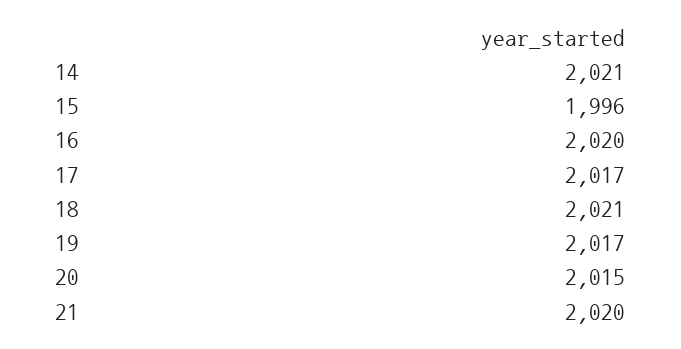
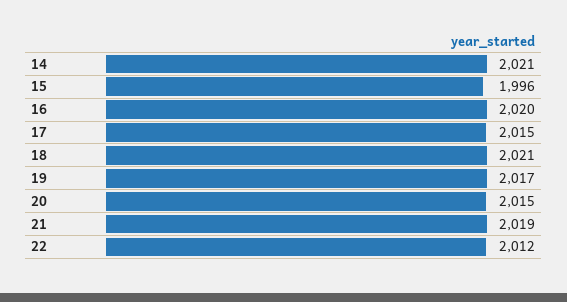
17: 2017 -> 2015
21: 2020 -> 2019
22: none -> 2012

